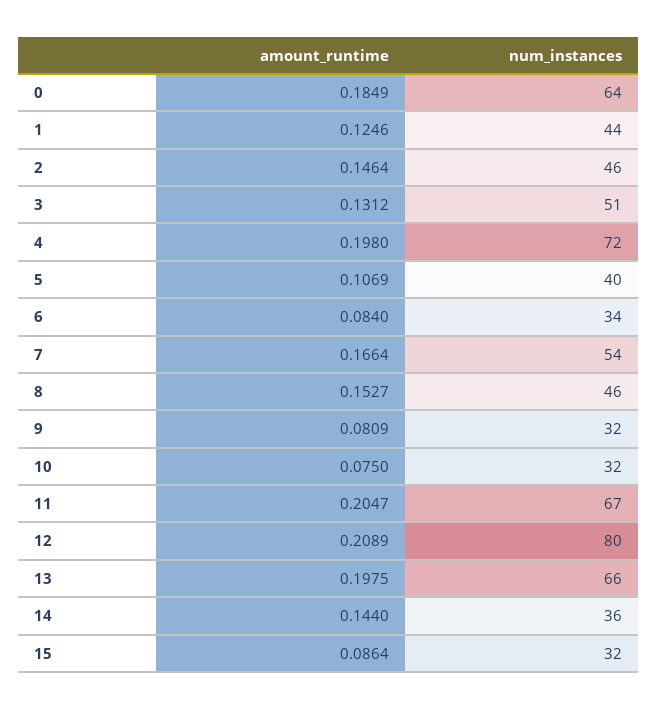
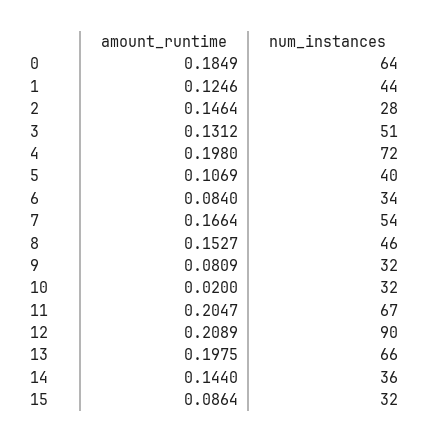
num_instances, 2: 46 -> 28
amount_runtime, 10: 0.075 -> 0.02
num_instances, 12: 80 -> 90

